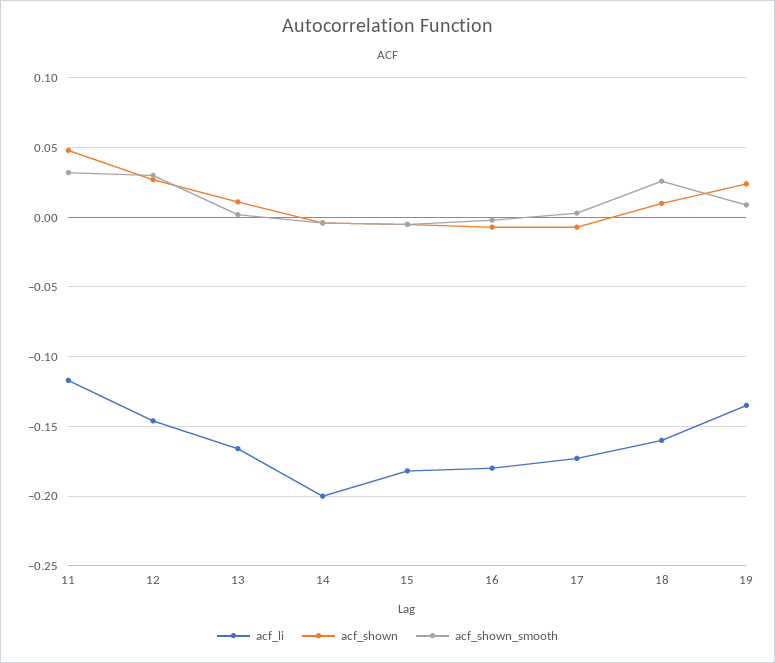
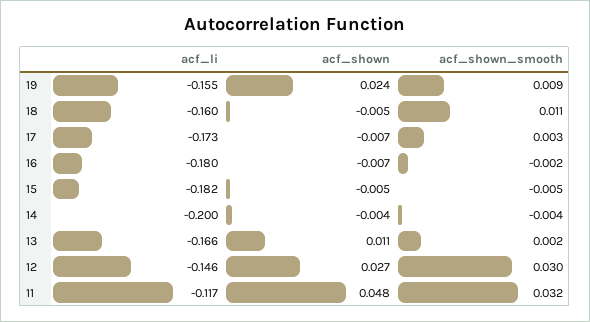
acf_shown, 18: 0.01 -> -0.005
acf_shown_smooth, 18: 0.025 -> 0.011
acf_li, 19: -0.135 -> -0.155

